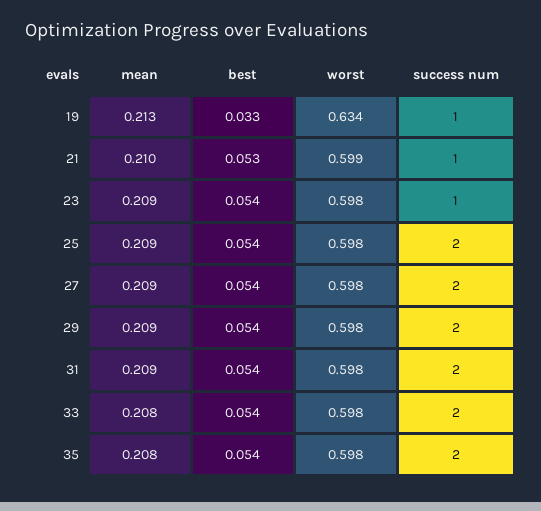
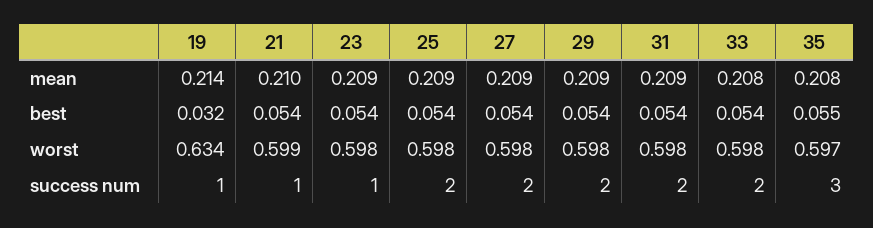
mean, 19: 0.213 -> 0.214
best, 19: 0.033 -> 0.032
best, 21: 0.053 -> 0.054
best, 35: 0.054 -> 0.055
worst, 35: 0.598 -> 0.597
success num, 35: 2 -> 3

